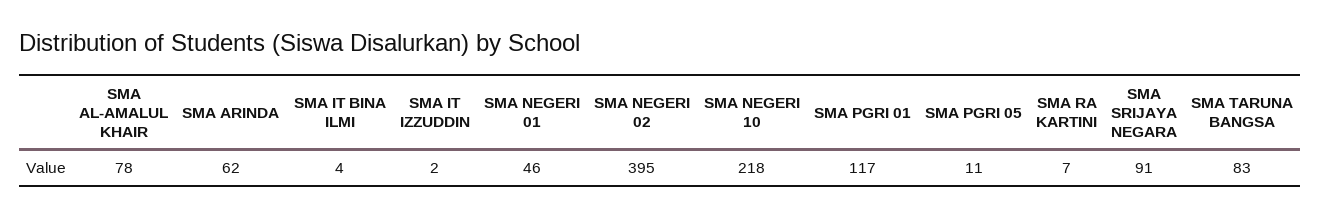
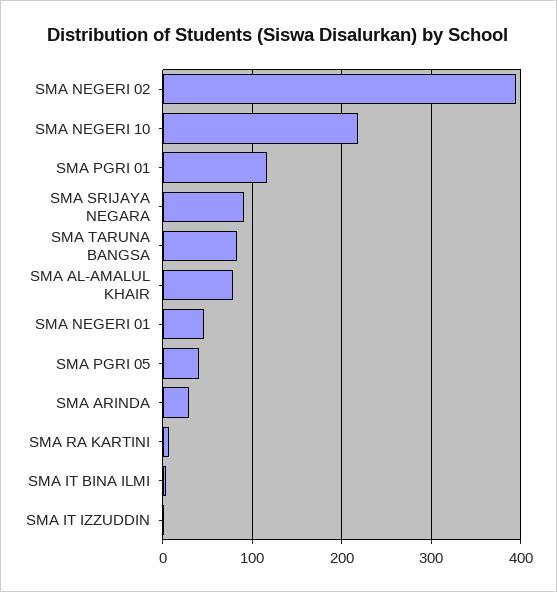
SMA ARINDA: 62 -> 30
SMA PGRI 05: 11 -> 40

